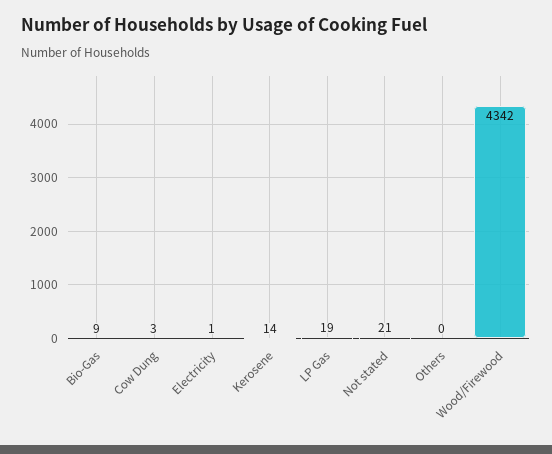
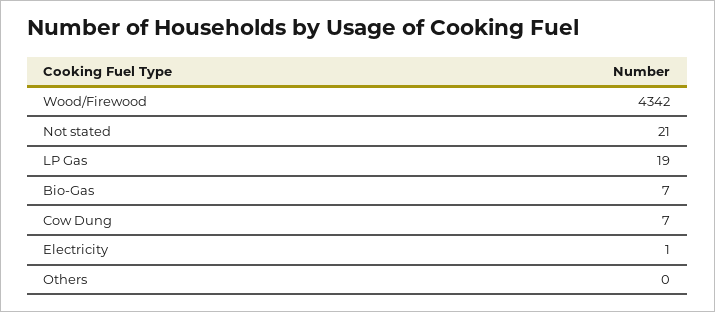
Bio-Gas: 9 -> 7
Cow Dung: 3 -> 7
Kerosene: 14 -> none

